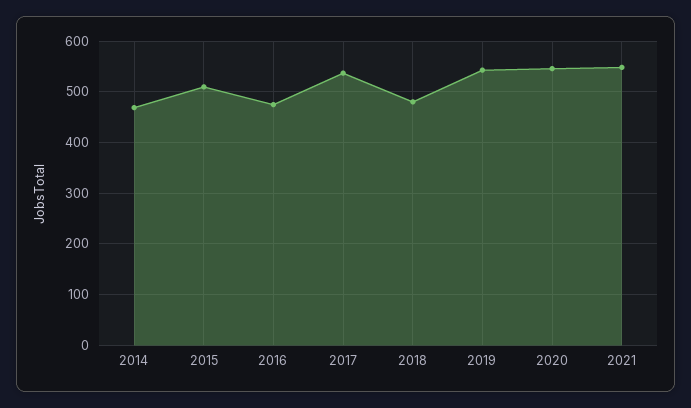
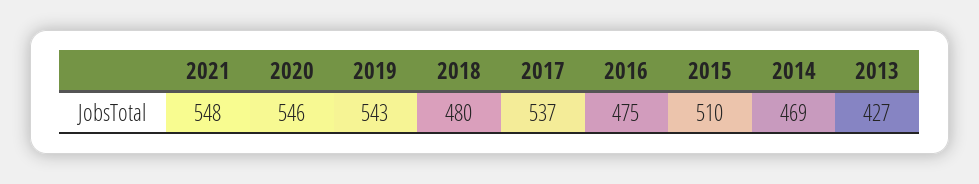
2013: none -> 427

